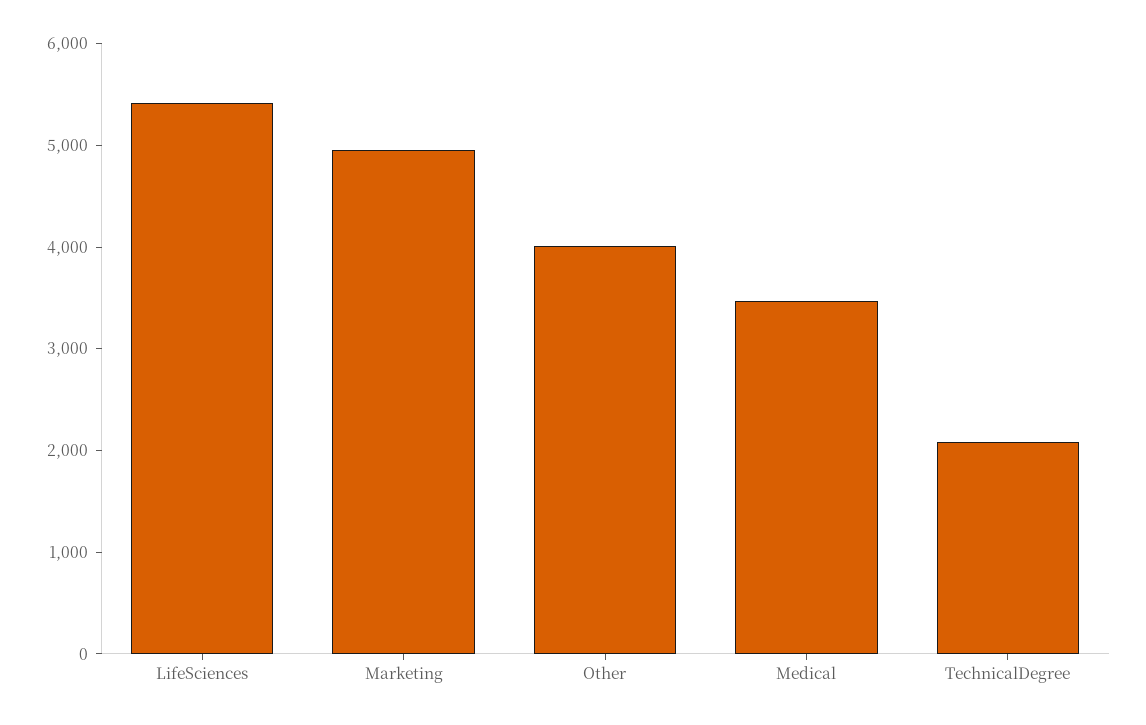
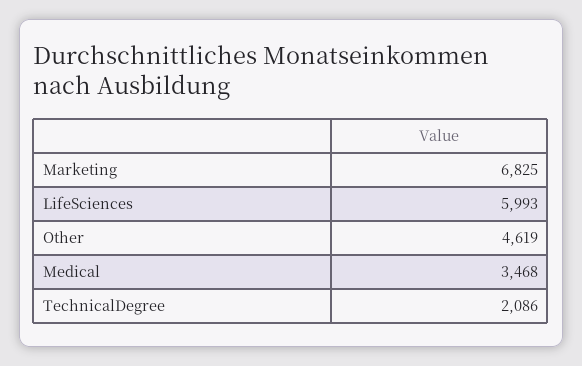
LifeSciences: 5400 -> 5993
Marketing: 5000 -> 6825
Other: 4000 -> 4619

